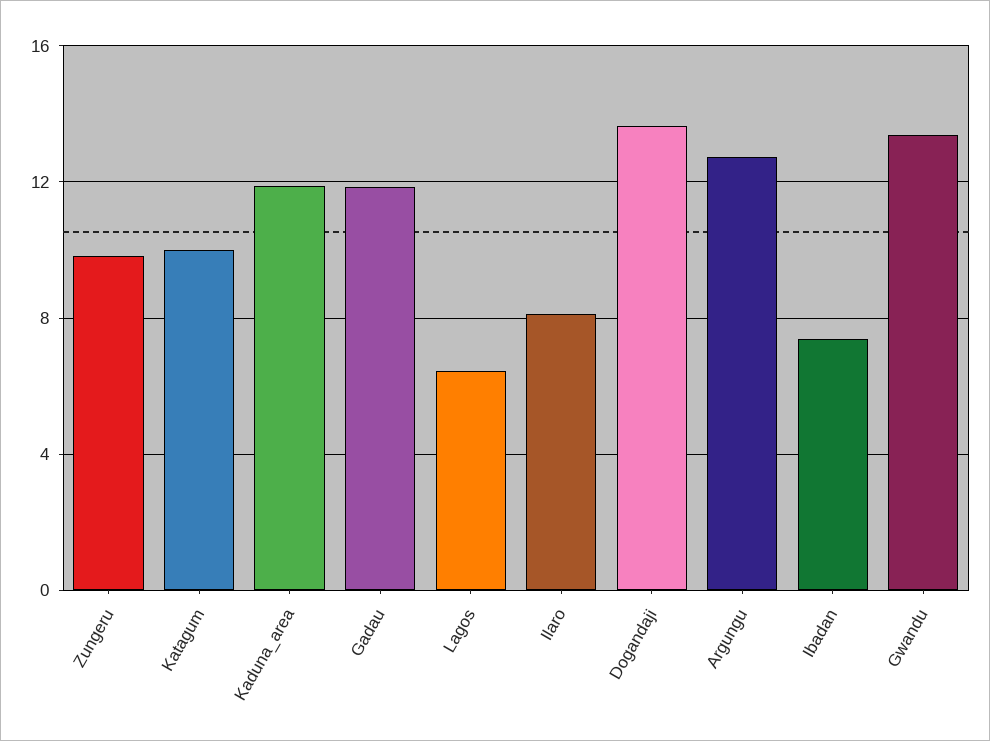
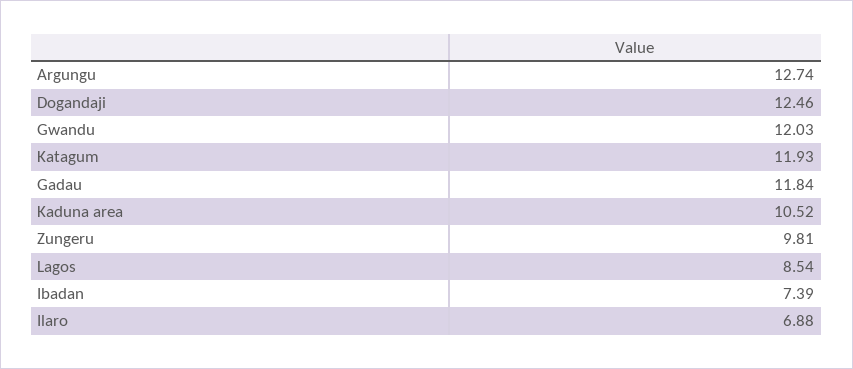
Katagum: 10 -> 11.93
Kaduna_area: 12 -> 10.52
Lagos: 6.5 -> 8.54
Ilaro: 8 -> 6.88
Dogandaji: 13.5 -> 12.46
Gwandu: 13.5 -> 12.03

